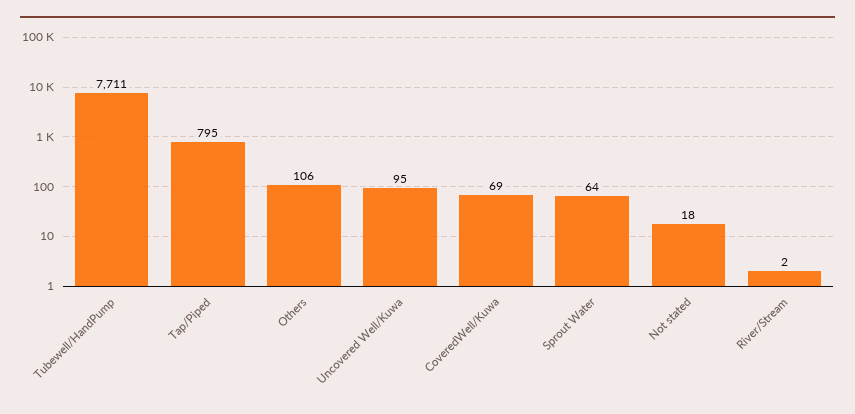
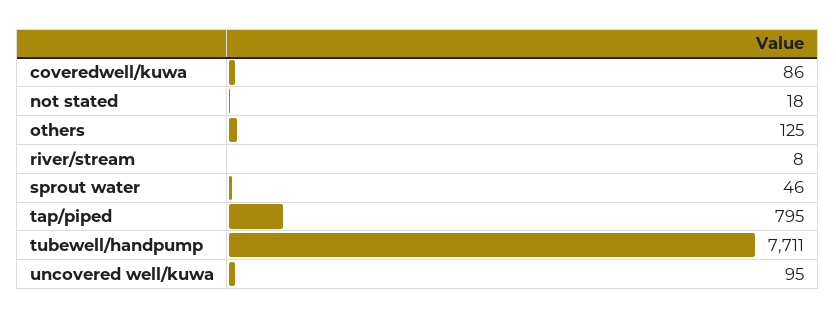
Others: 106 -> 125
CoveredWell/Kuwa: 69 -> 86
Sprout Water: 64 -> 46
River/Stream: 2 -> 8

